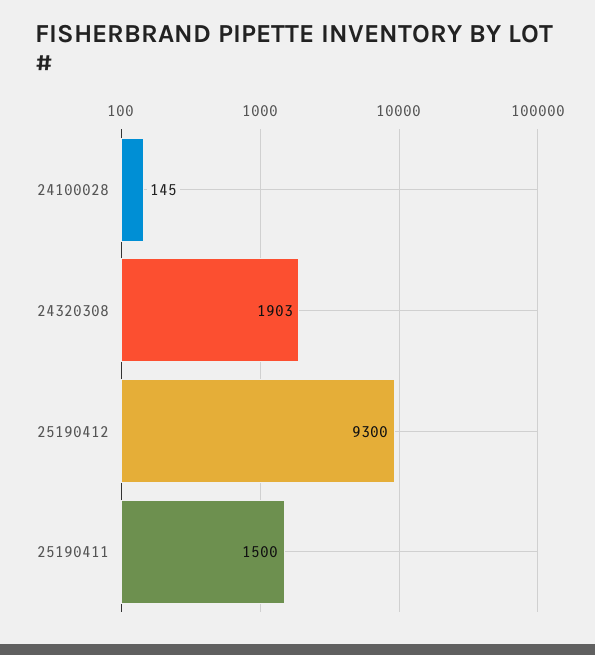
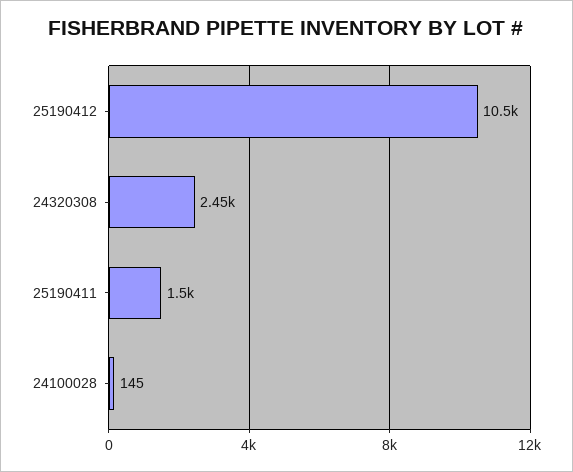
24320308: 1903 -> 2450
25190412: 9300 -> 10500

